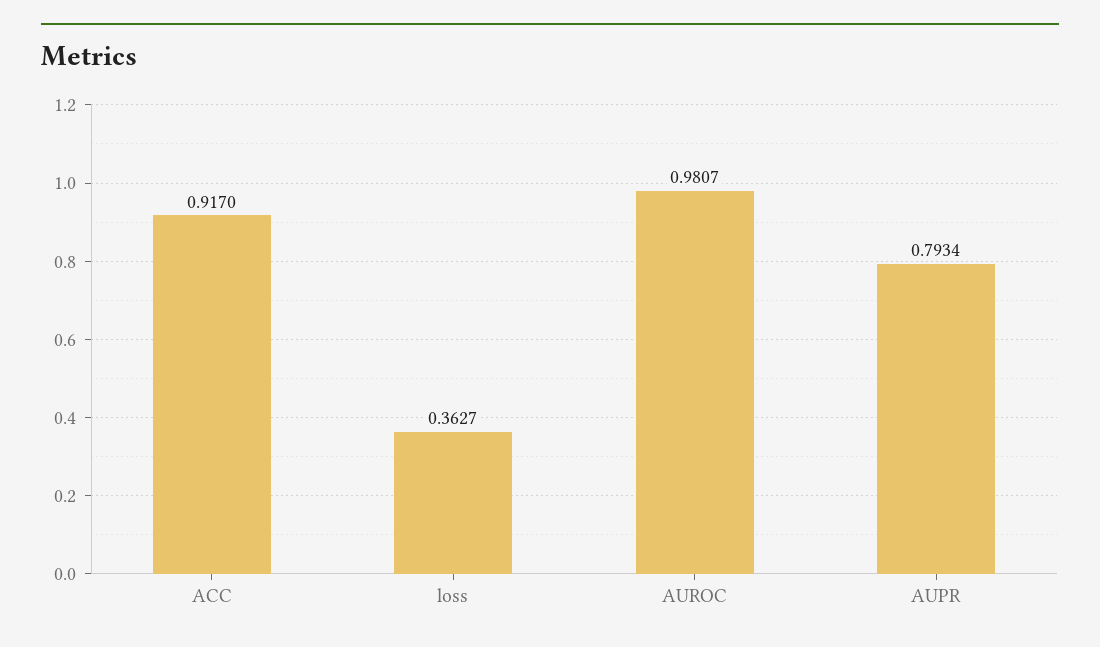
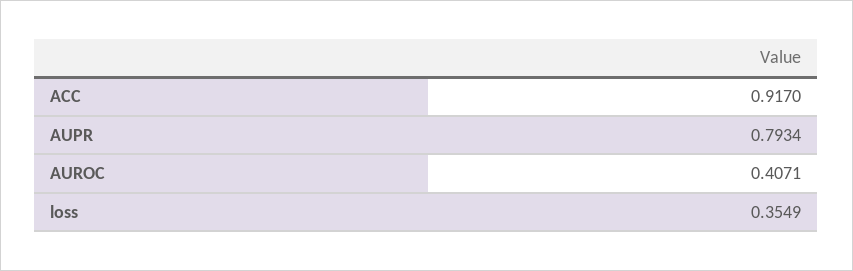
loss: 0.3627 -> 0.3549
AUROC: 0.9807 -> 0.4071

